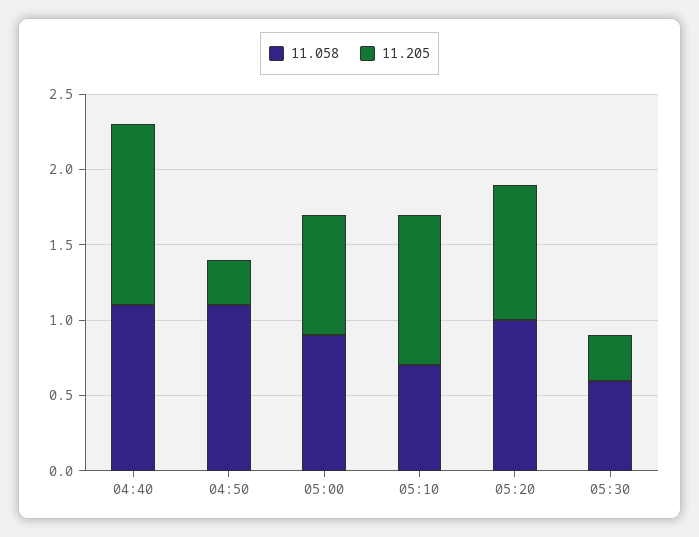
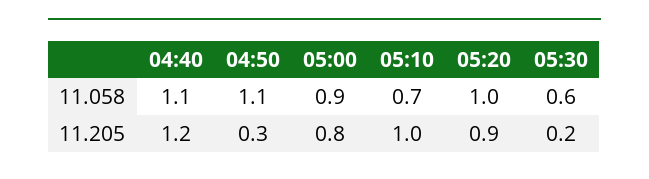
11.205, 05:30: 0.3 -> 0.2

